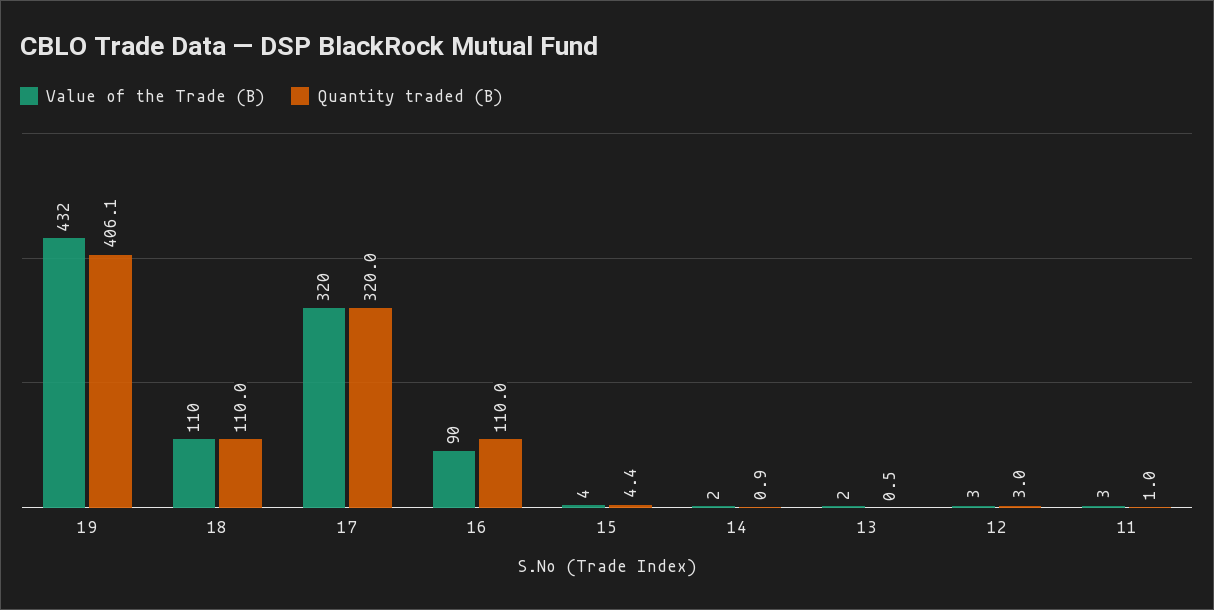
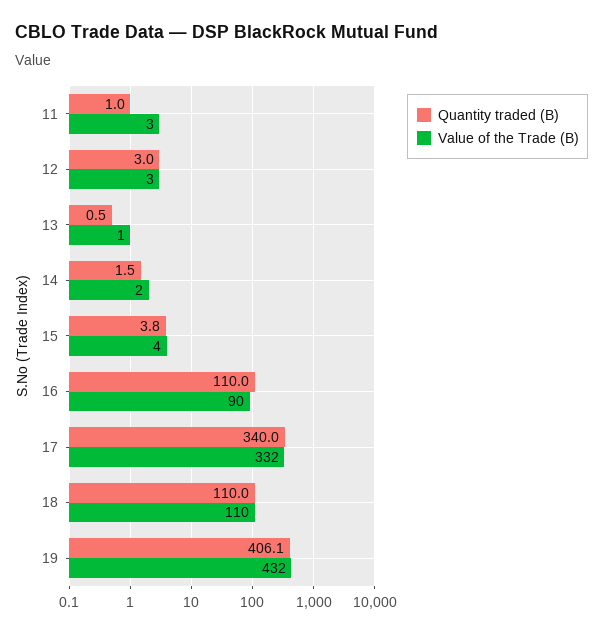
Value of the Trade (B), 17: 320 -> 332
Quantity traded (B), 17: 320 -> 340
Quantity traded (B), 15: 4.4 -> 3.8
Quantity traded (B), 14: 0.9 -> 1.5
Value of the Trade (B), 13: 2 -> 1

